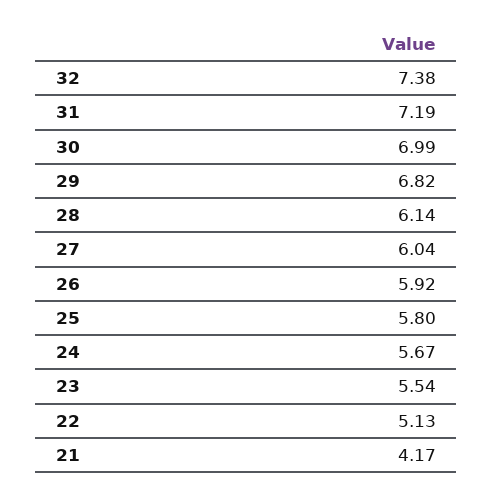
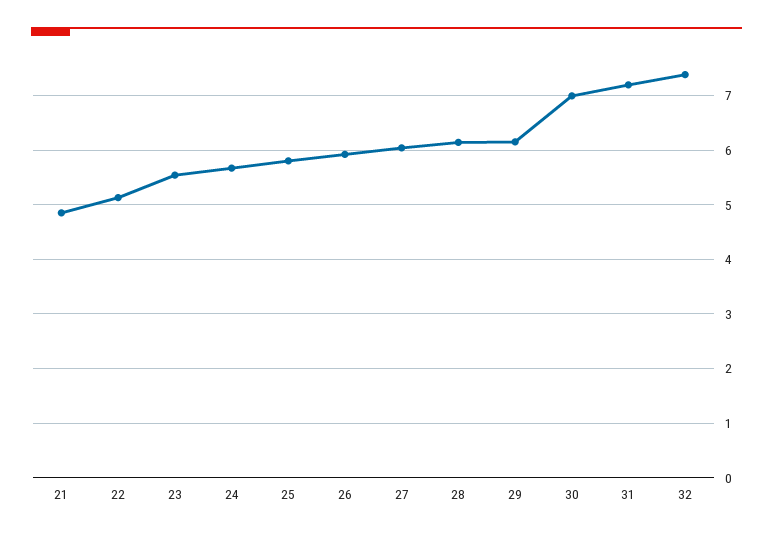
29: 6.82 -> 6.2
21: 4.17 -> 4.8

